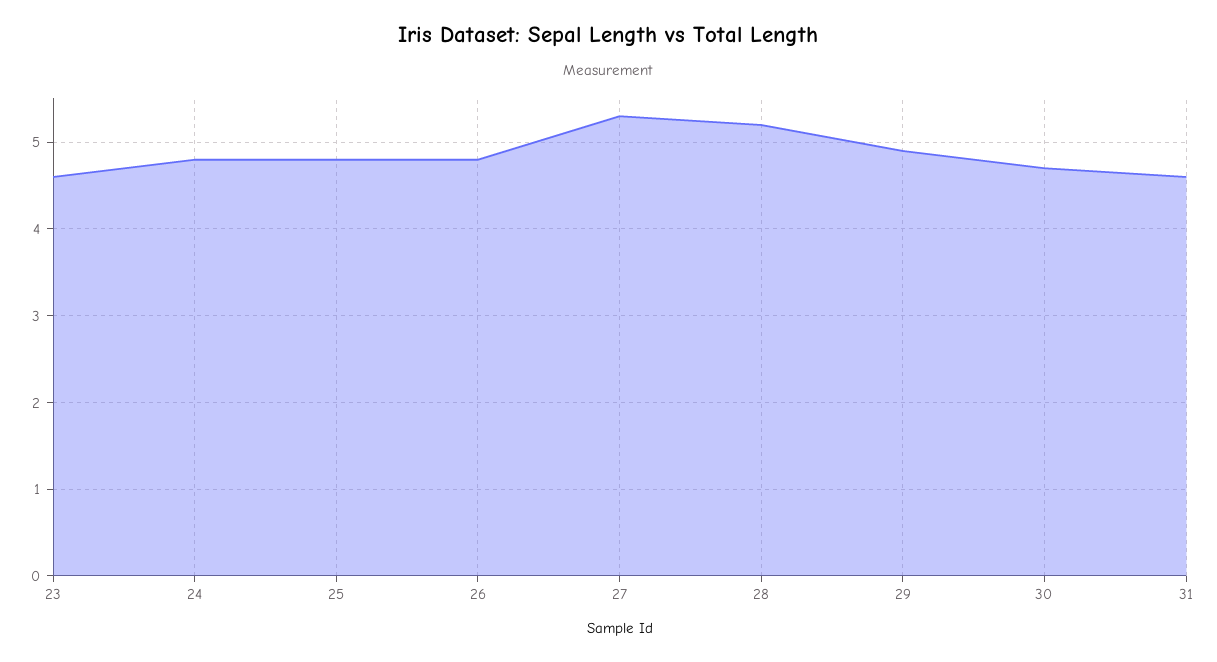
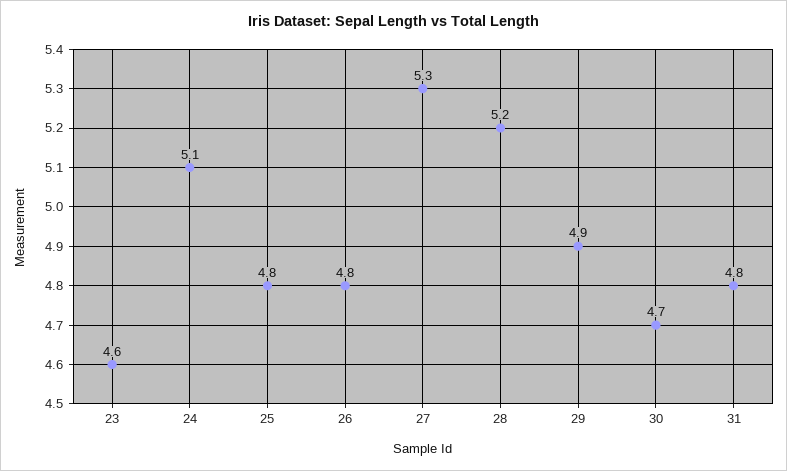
24: 4.8 -> 5.1
31: 4.6 -> 4.8

